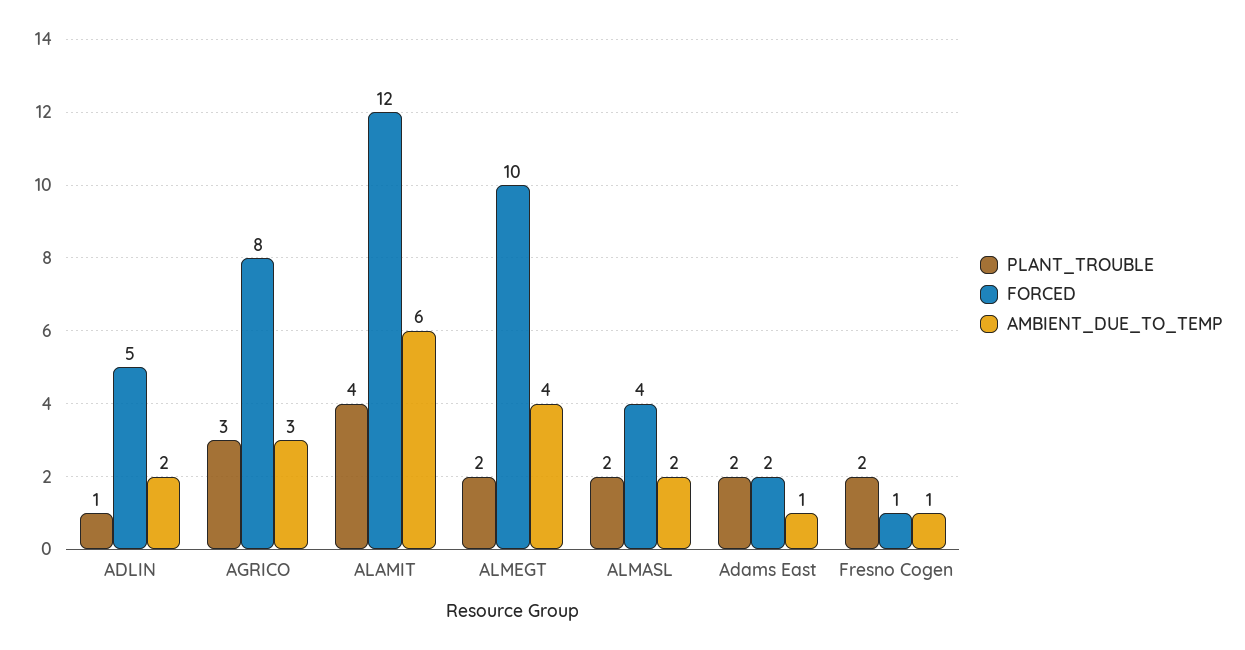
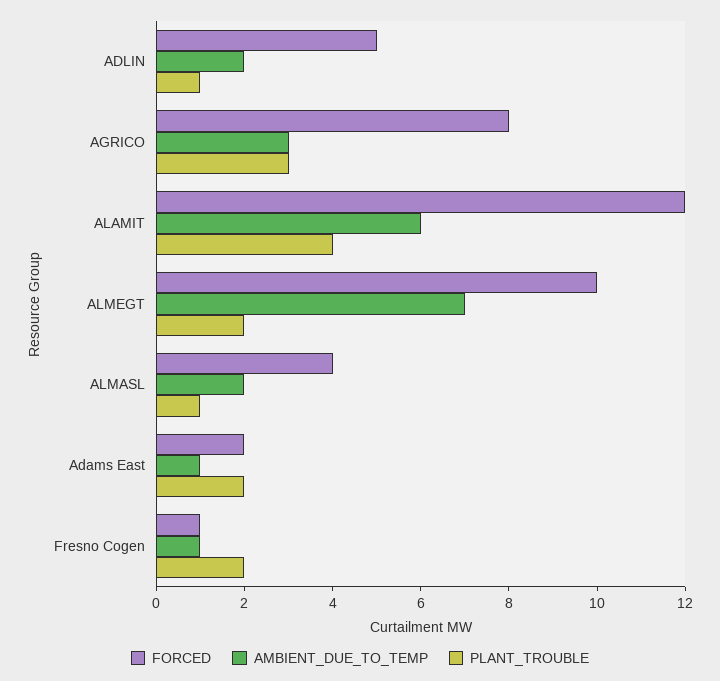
AMBIENT_DUE_TO_TEMP, ALMEGT: 4 -> 7
PLANT_TROUBLE, ALMASL: 2 -> 1

